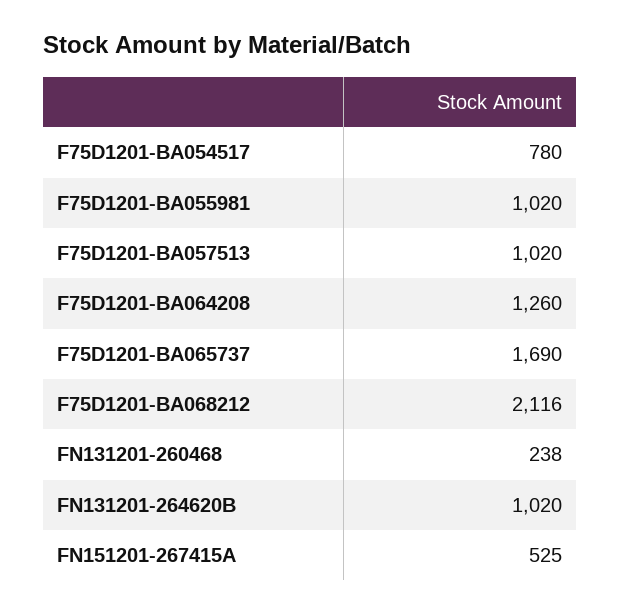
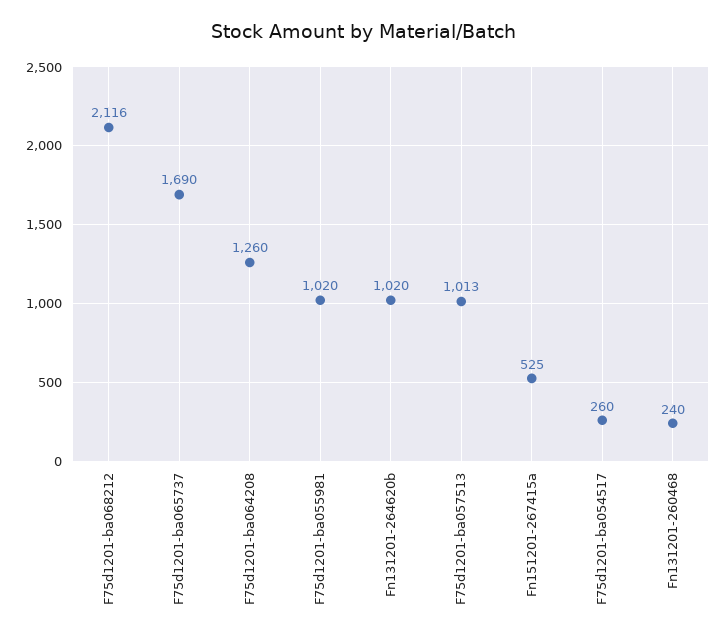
F75D1201-BA054517: 780 -> 260
F75D1201-BA057513: 1020 -> 1013
FN131201-260468: 238 -> 240

